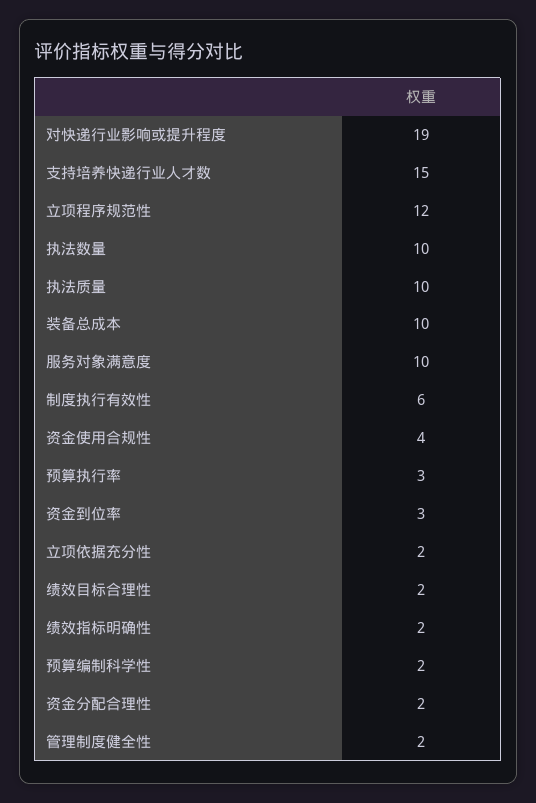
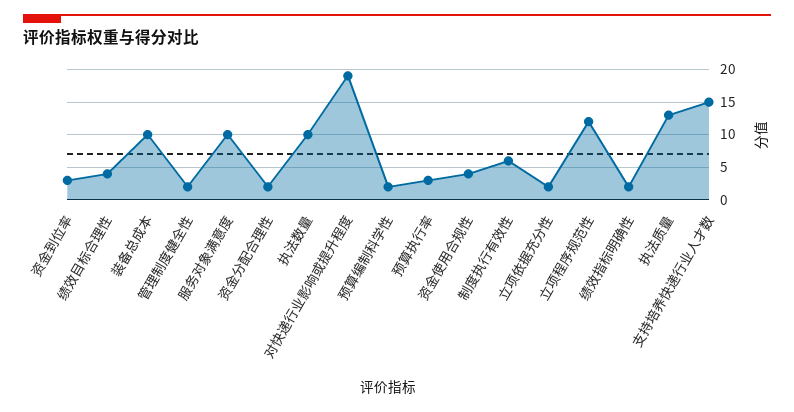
执法质量: 10 -> 13
绩效目标合理性: 2 -> 4

